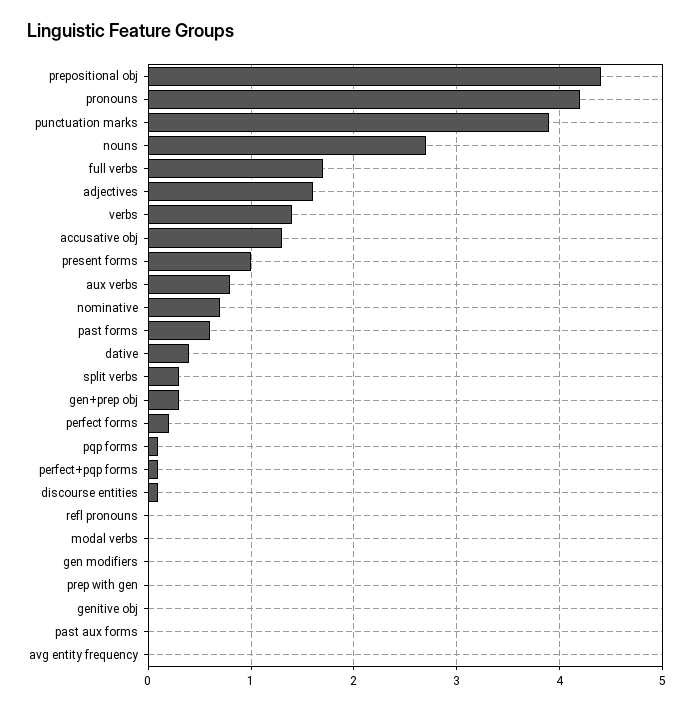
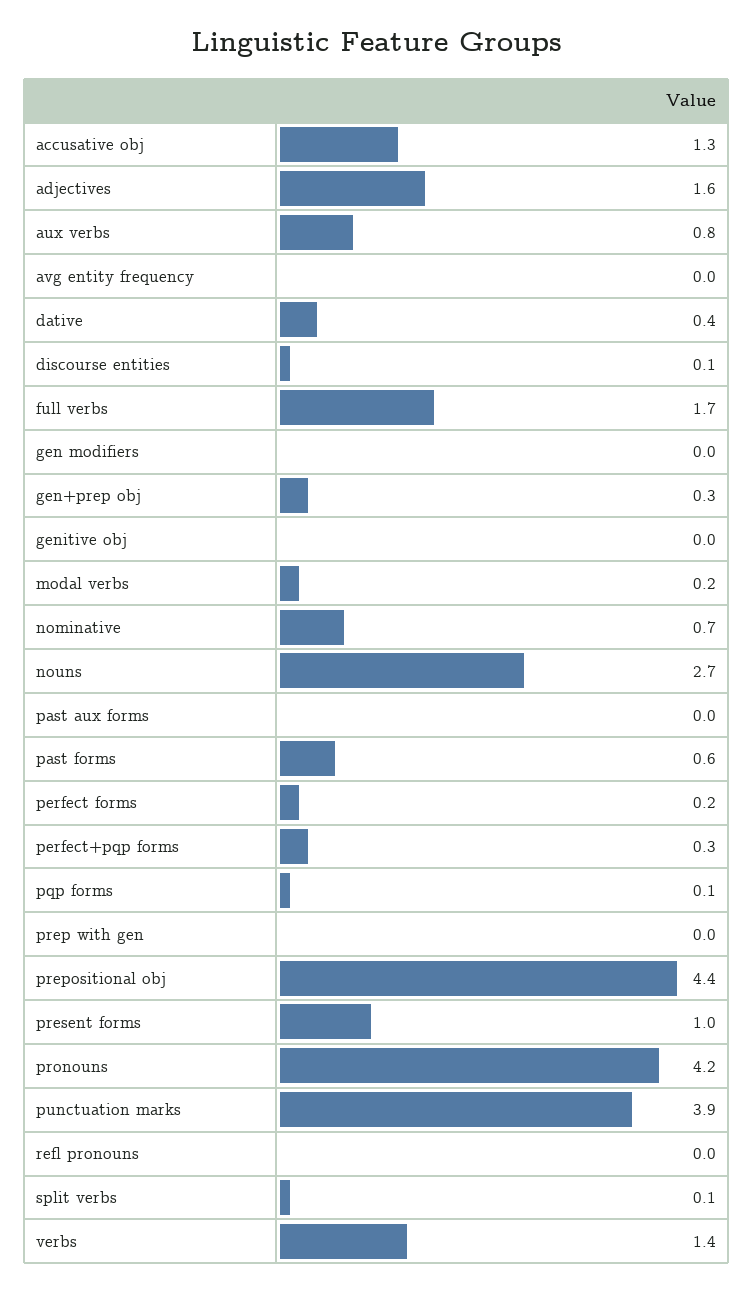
split verbs: 0.3 -> 0.1
perfect+pqp forms: 0.1 -> 0.3
modal verbs: 0 -> 0.2

